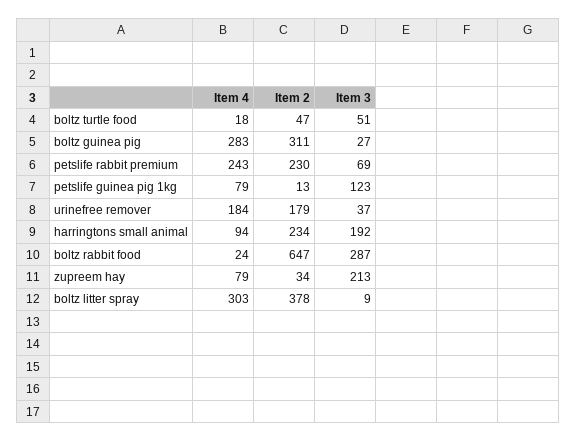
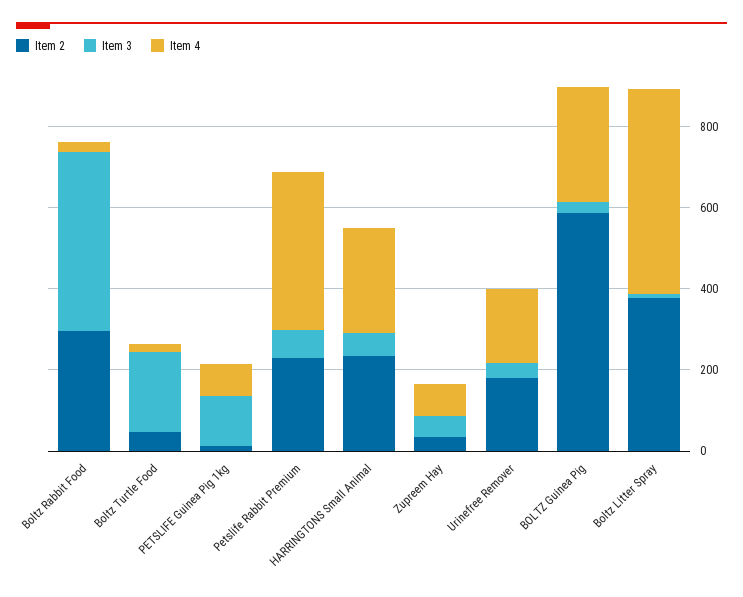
Item 3, boltz turtle food: 51 -> 200
Item 2, boltz guinea pig: 311 -> 600
Item 4, petslife rabbit premium: 243 -> 400
Item 4, harringtons small animal: 94 -> 250
Item 3, harringtons small animal: 192 -> 50
Item 2, boltz rabbit food: 647 -> 300
Item 3, boltz rabbit food: 287 -> 450
Item 3, zupreem hay: 213 -> 50
Item 4, boltz litter spray: 303 -> 500

